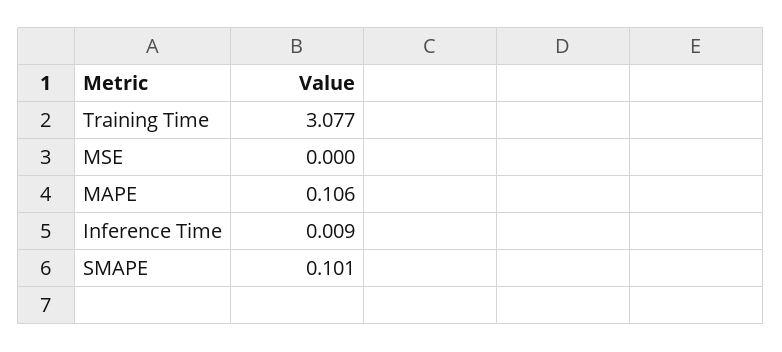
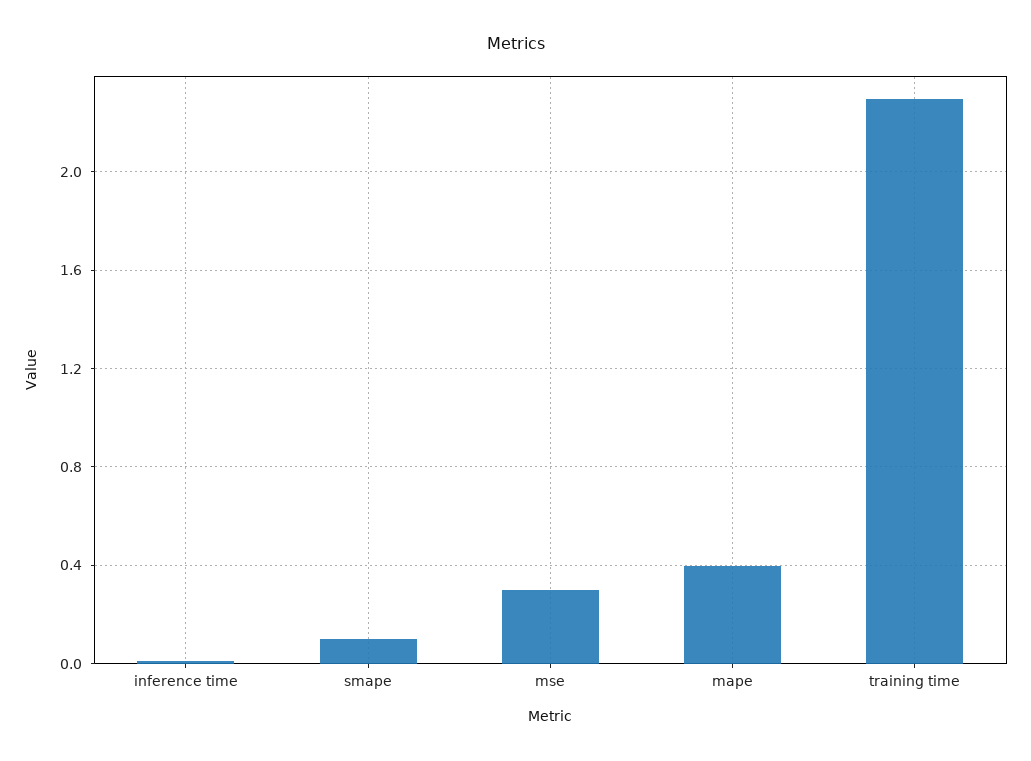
Training Time: 3.077 -> 2.3
MSE: 0 -> 0.3
MAPE: 0.106 -> 0.4

